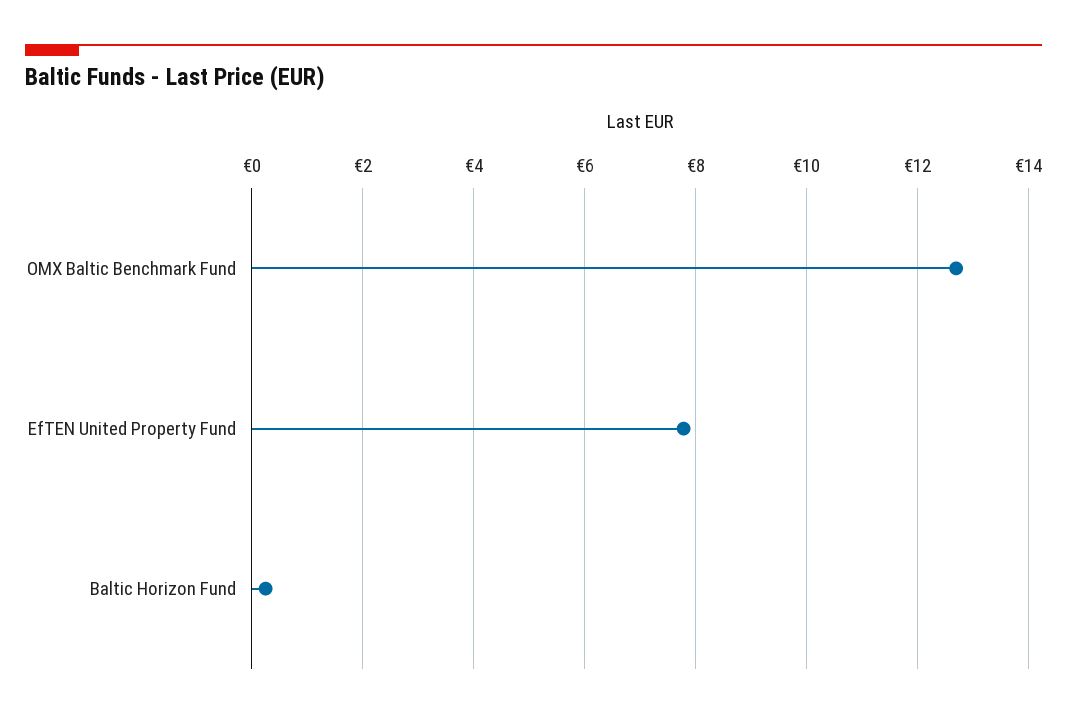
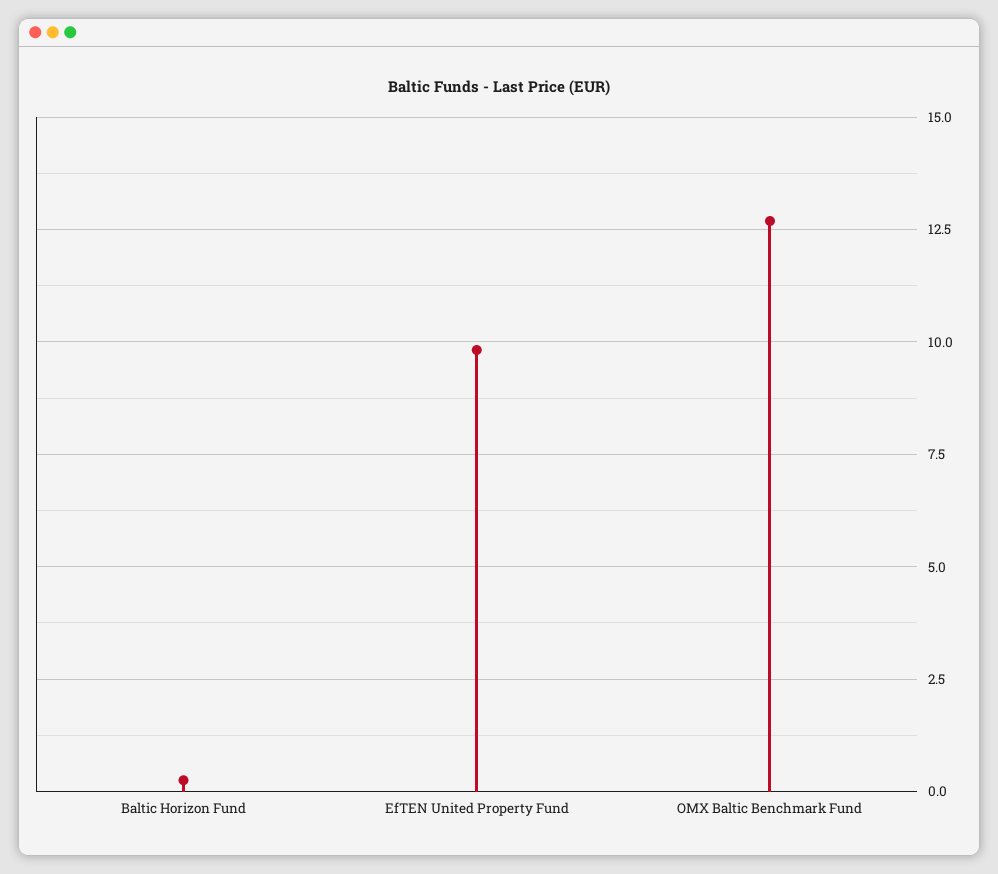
EfTEN United Property Fund: 7.8 -> 9.75

